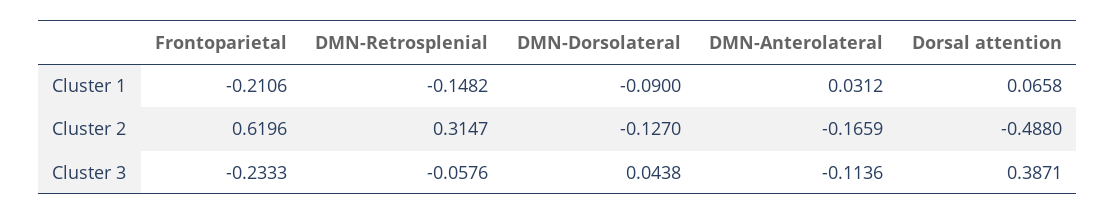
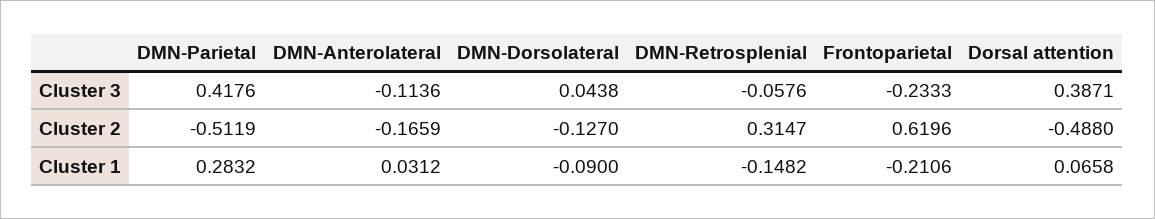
DMN-Parietal, Cluster 3: none -> 0.4176
DMN-Parietal, Cluster 2: none -> -0.5119
DMN-Parietal, Cluster 1: none -> 0.2832

